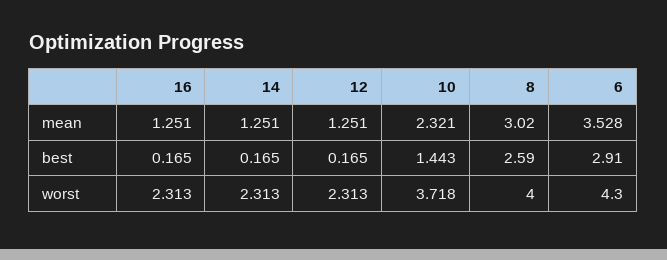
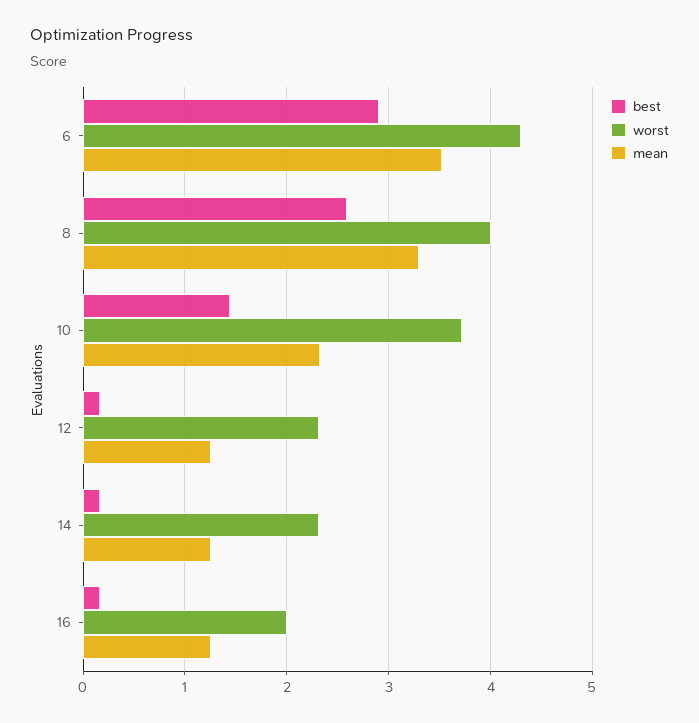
mean, 8: 3.02 -> 3.3
worst, 16: 2.313 -> 2

